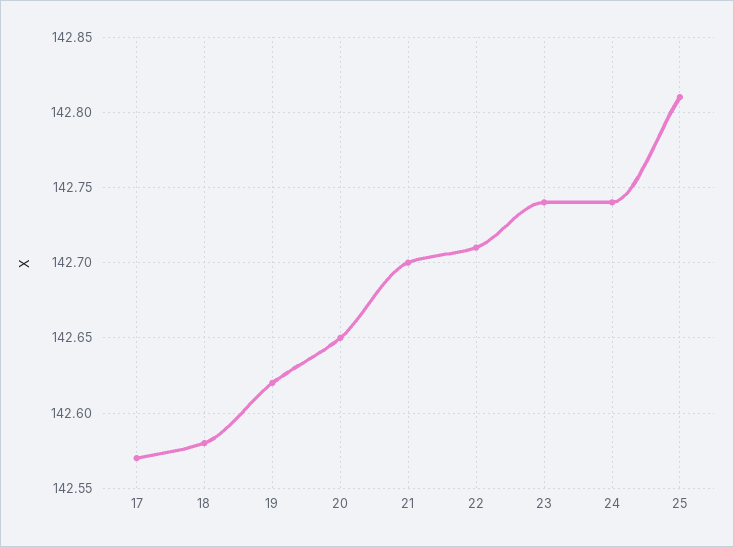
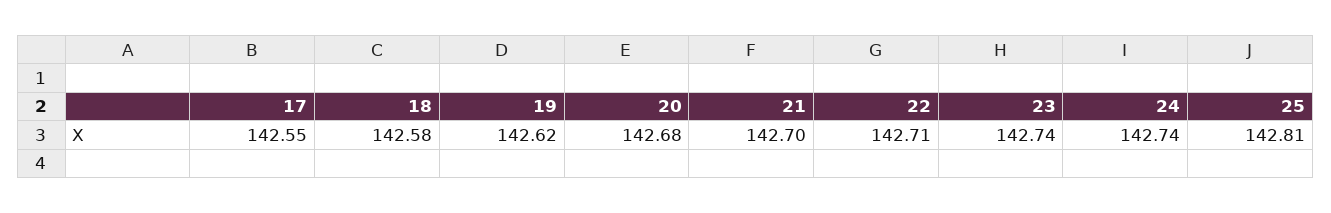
17: 142.57 -> 142.55
20: 142.65 -> 142.68

